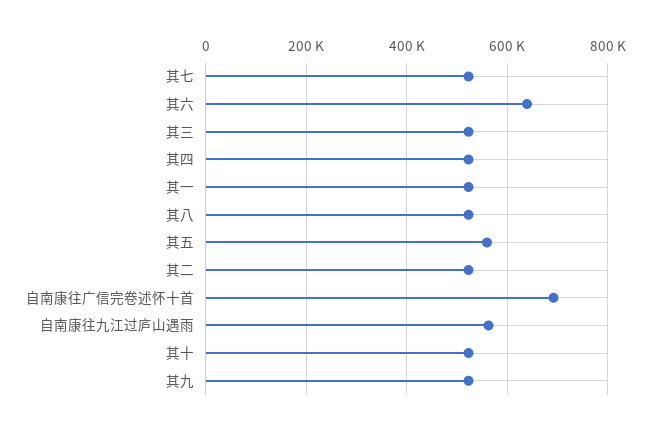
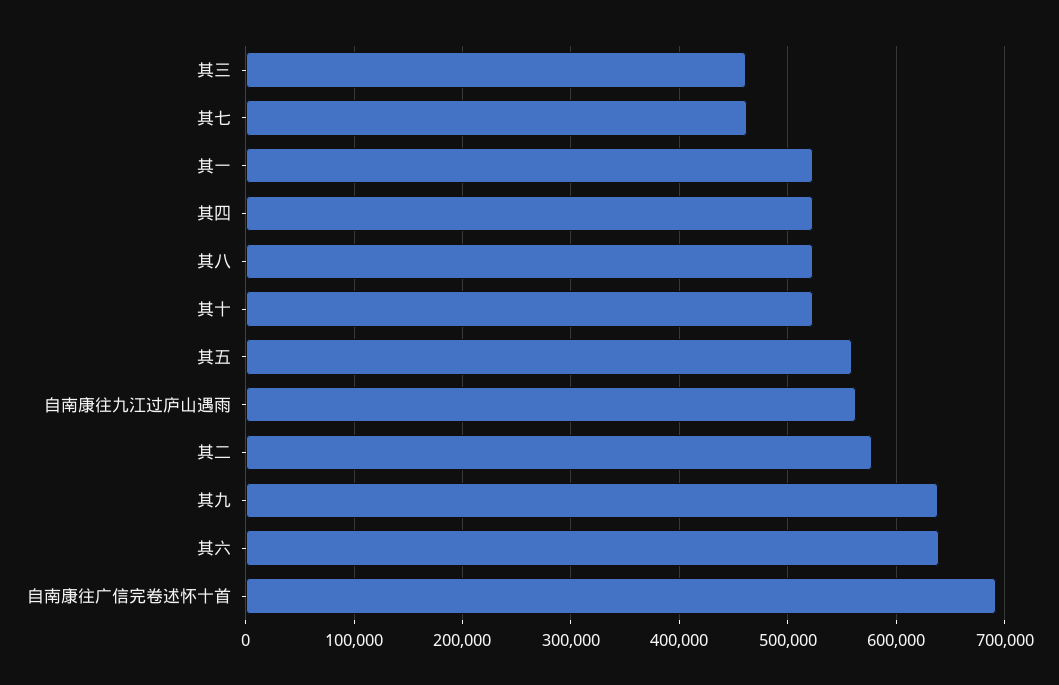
其七: 520000 -> 460000
其三: 520000 -> 460000
其二: 520000 -> 580000
其九: 520000 -> 640000

